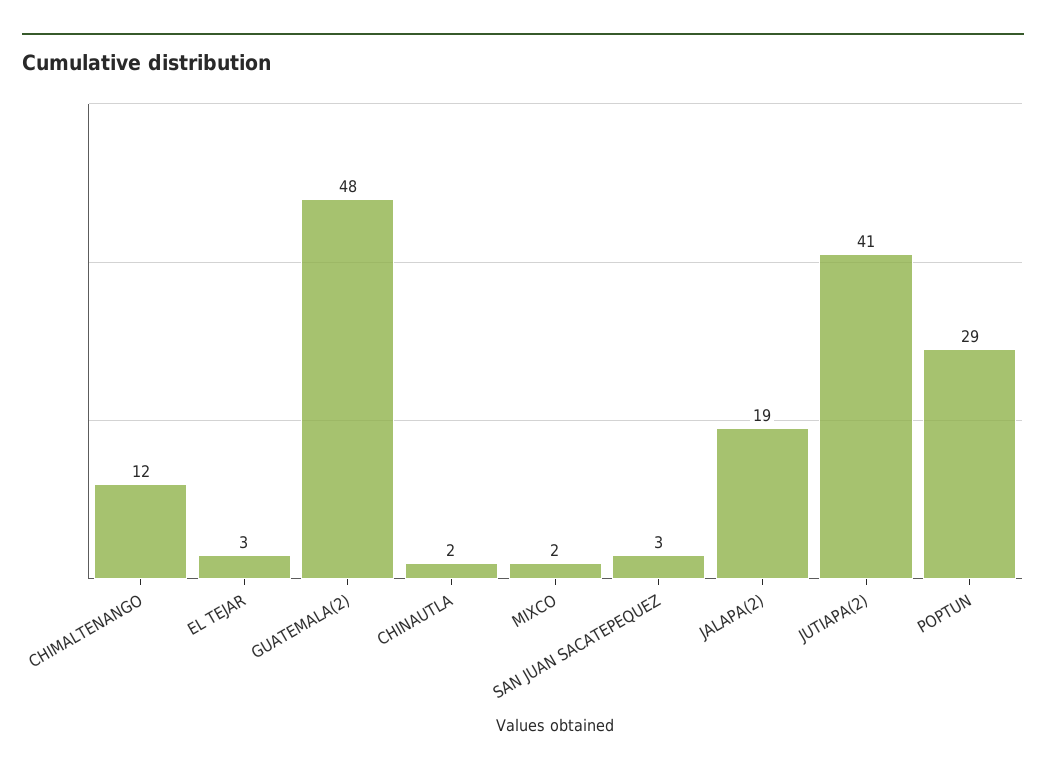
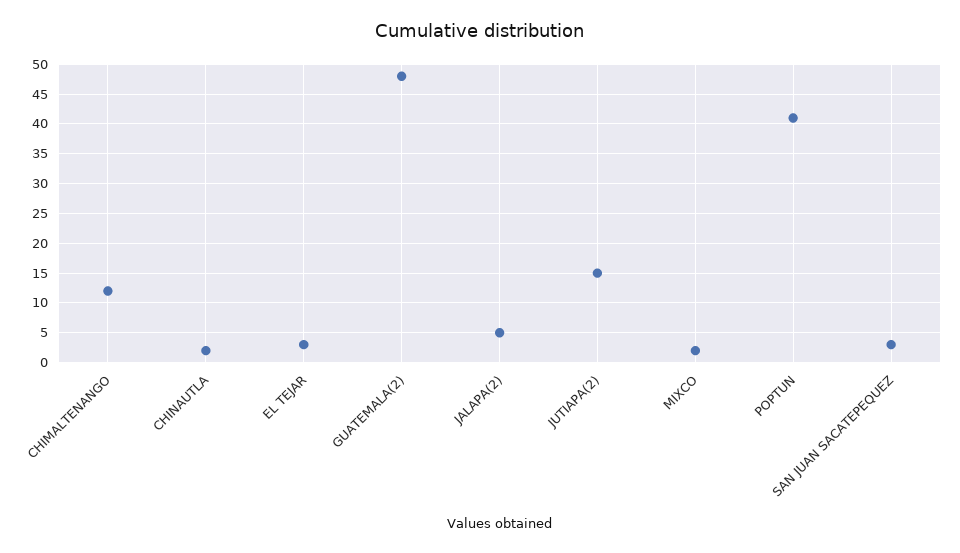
JALAPA(2): 19 -> 5
JUTIAPA(2): 41 -> 15
POPTUN: 29 -> 40

